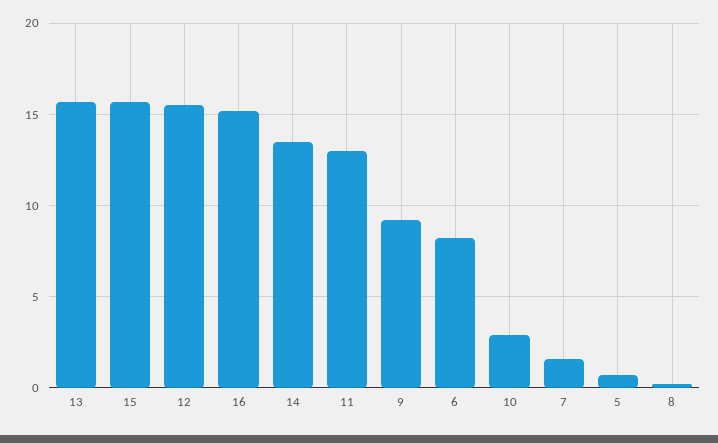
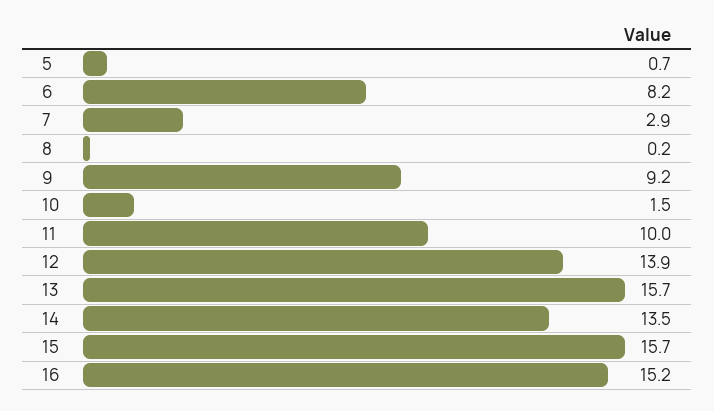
12: 15.5 -> 13.9
11: 13 -> 10
10: 3 -> 1.5
7: 1.5 -> 2.9

